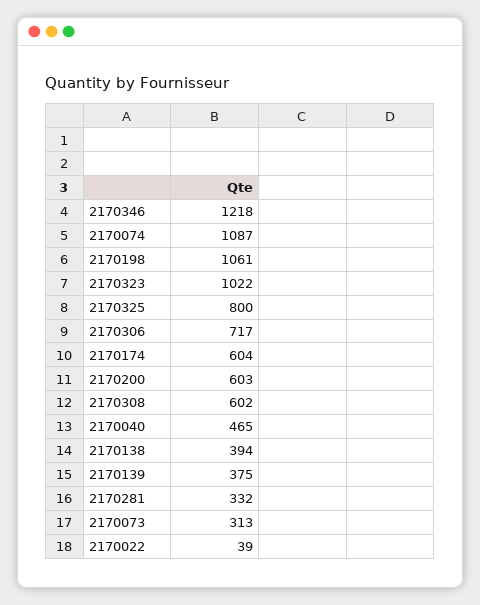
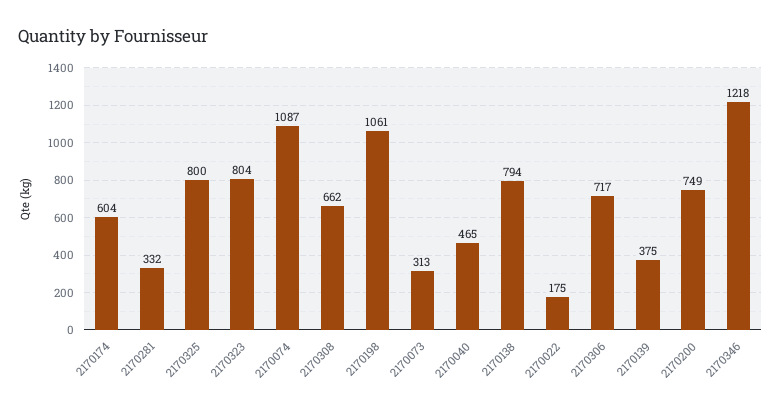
2170323: 1022 -> 804
2170200: 603 -> 749
2170308: 602 -> 662
2170138: 394 -> 794
2170022: 39 -> 175

